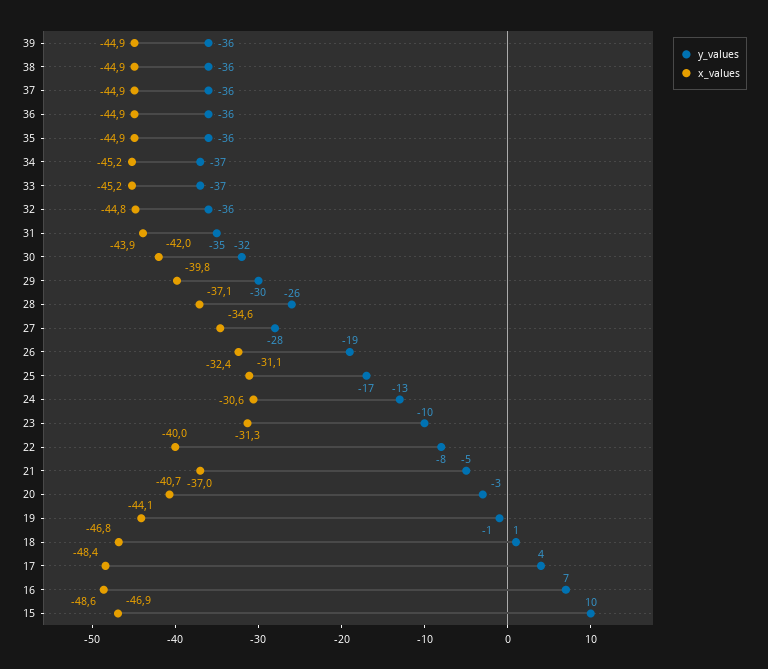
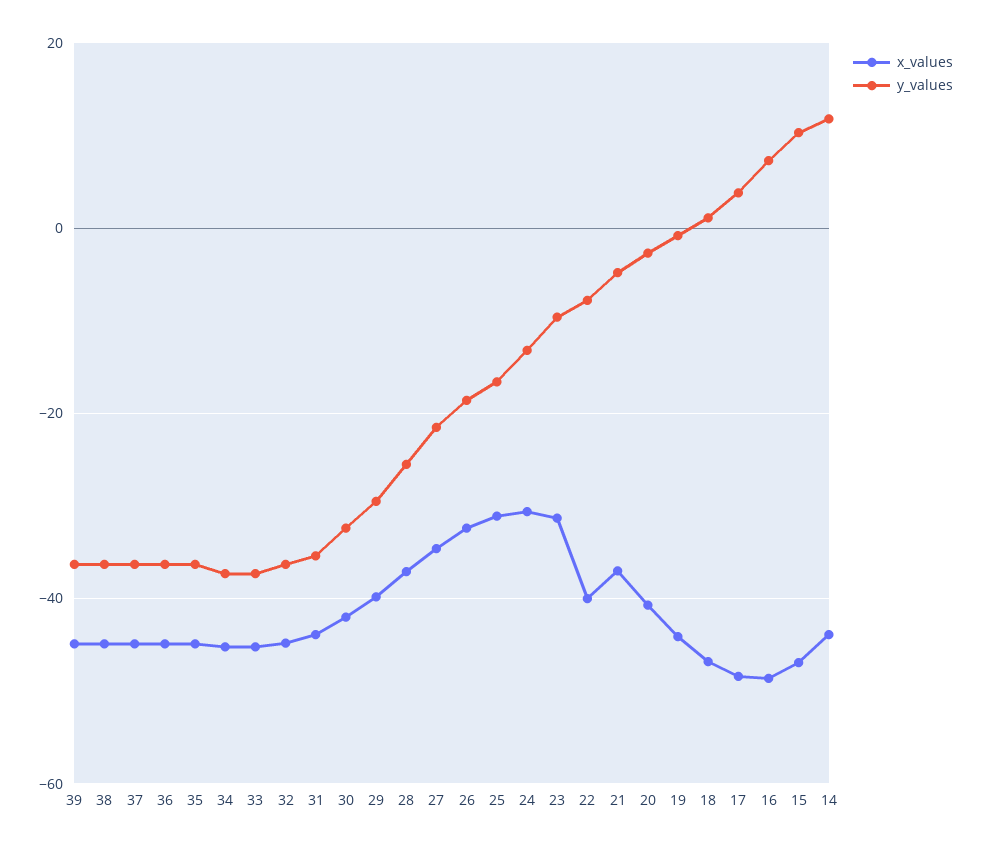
y_values, 27: -28 -> -22
x_values, 14: none -> -44
y_values, 14: none -> 12

